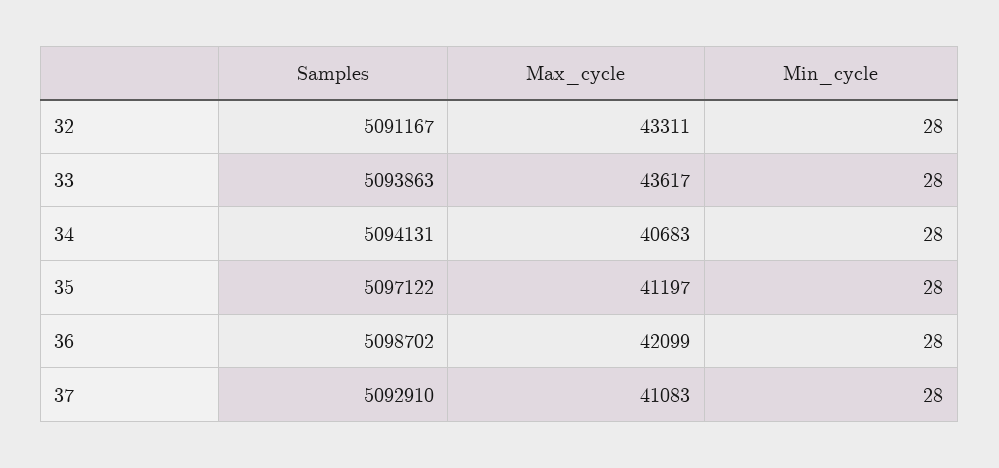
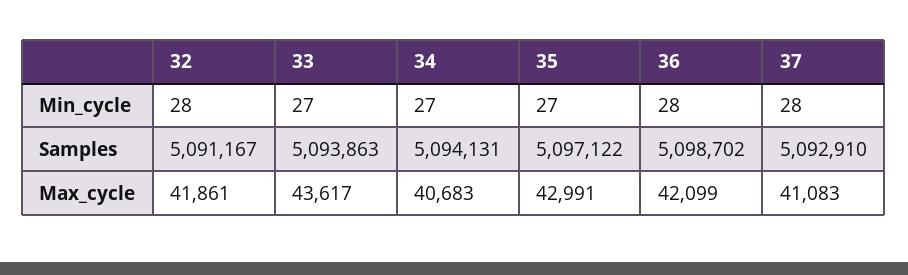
Max_cycle, 32: 43311 -> 41861
Min_cycle, 33: 28 -> 27
Min_cycle, 34: 28 -> 27
Max_cycle, 35: 41197 -> 42991
Min_cycle, 35: 28 -> 27

